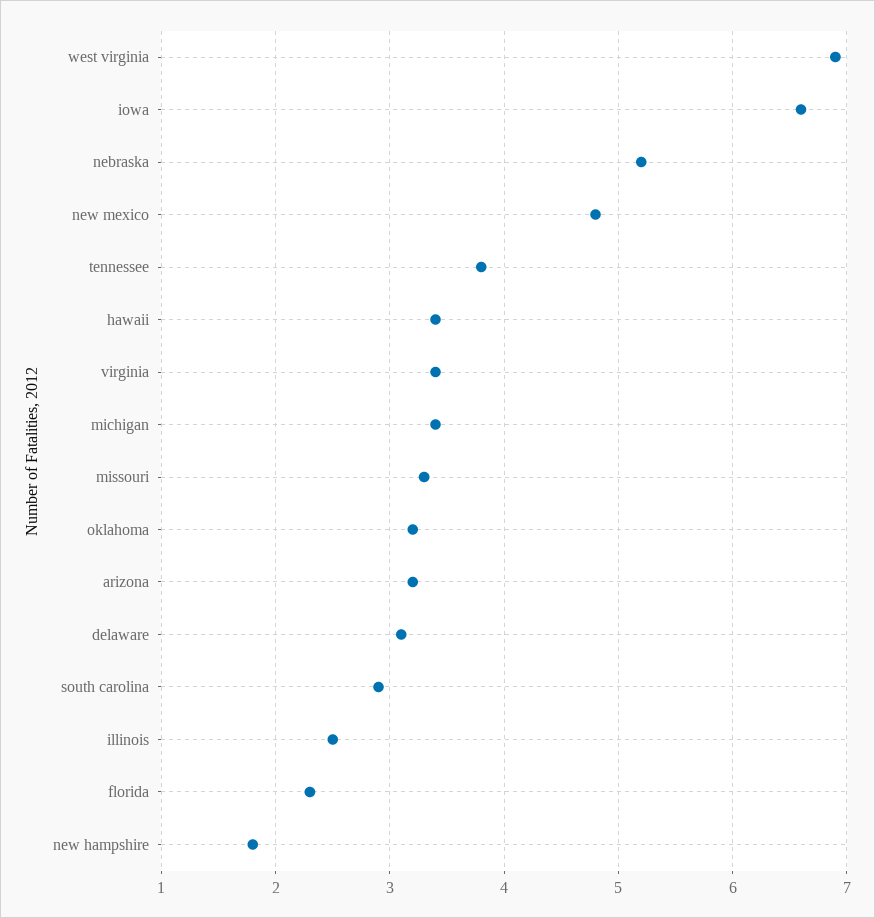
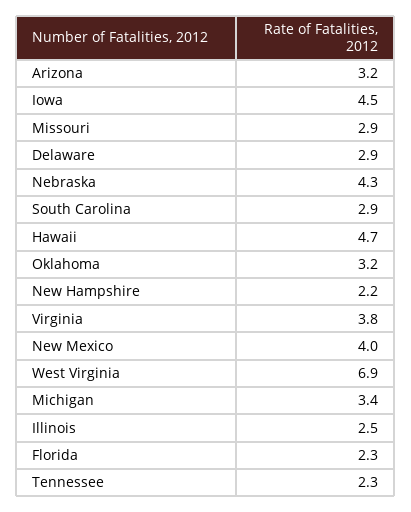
iowa: 6.6 -> 4.5
nebraska: 5.2 -> 4.3
new mexico: 4.8 -> 4
tennessee: 3.8 -> 2.3
hawaii: 3.4 -> 4.7
virginia: 3.4 -> 3.8
missouri: 3.3 -> 2.9
delaware: 3.1 -> 2.9
new hampshire: 1.8 -> 2.2

